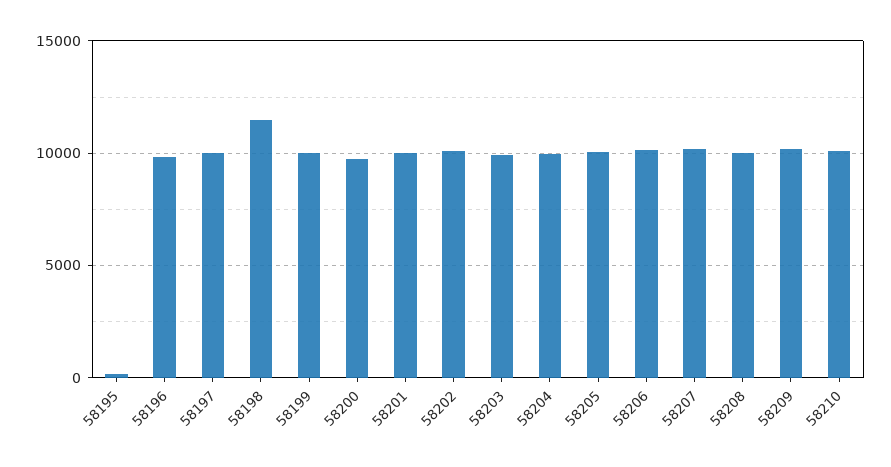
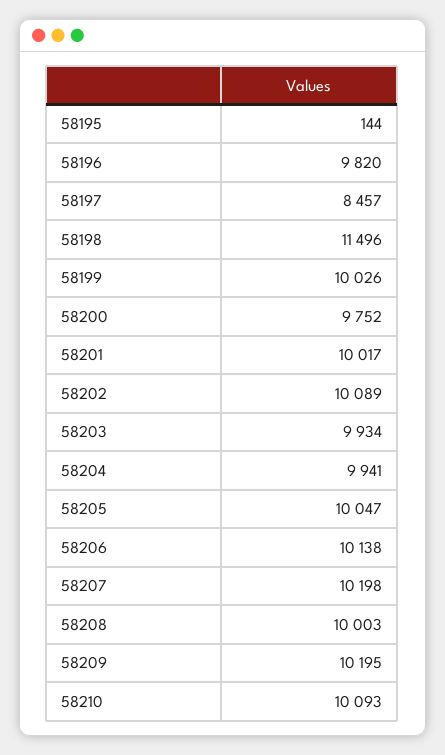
58197: 10000 -> 8457

